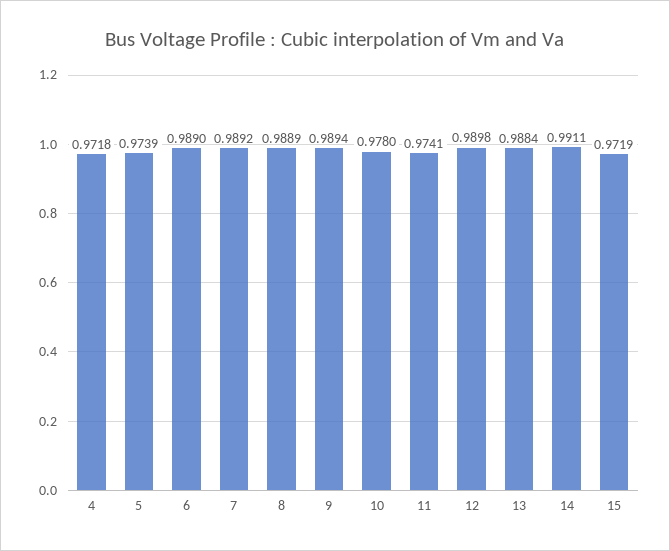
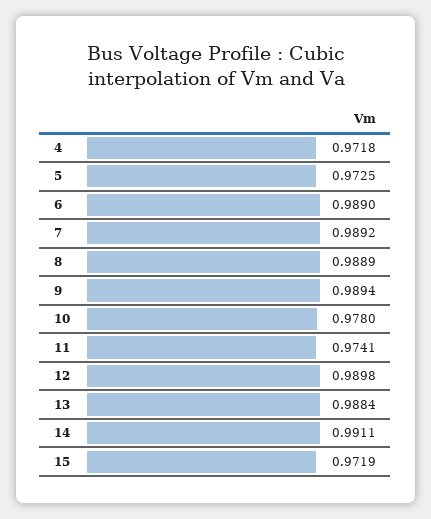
5: 0.9739 -> 0.9725

